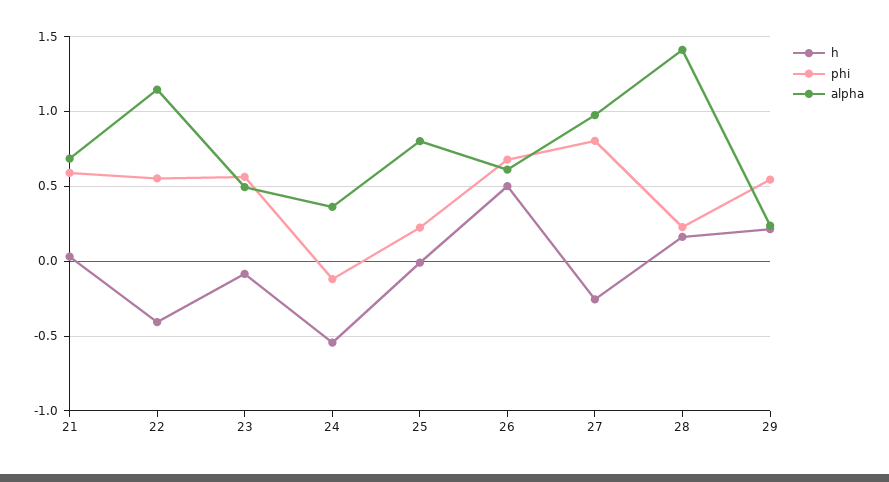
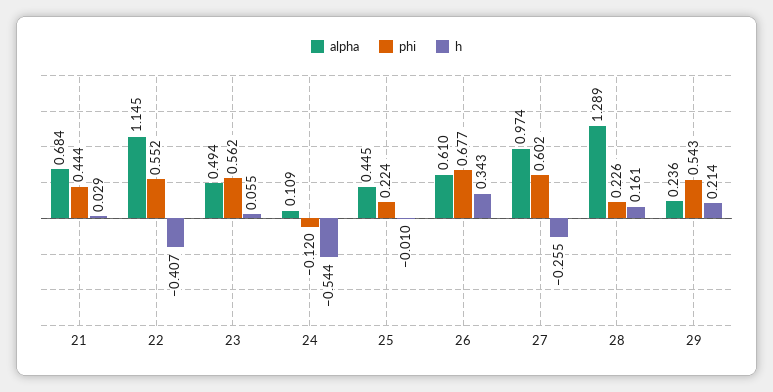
phi, 21: 0.6 -> 0.444
h, 23: -0.1 -> 0.055
alpha, 24: 0.35 -> 0.109
alpha, 25: 0.8 -> 0.445
h, 26: 0.5 -> 0.343
phi, 27: 0.8 -> 0.602
alpha, 28: 1.4 -> 1.289

